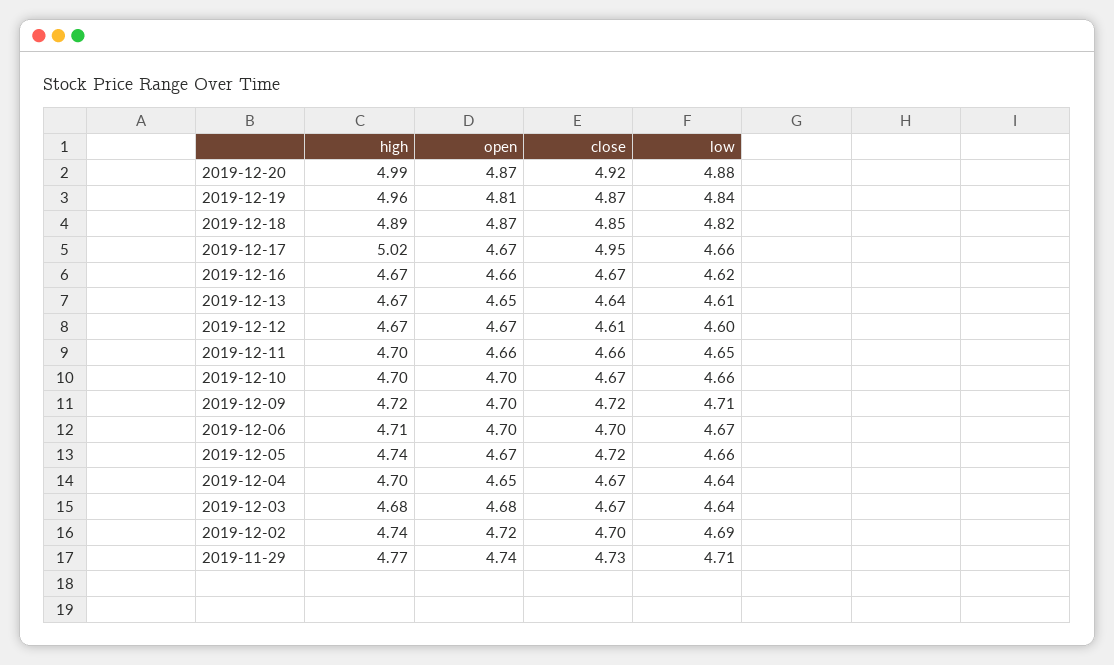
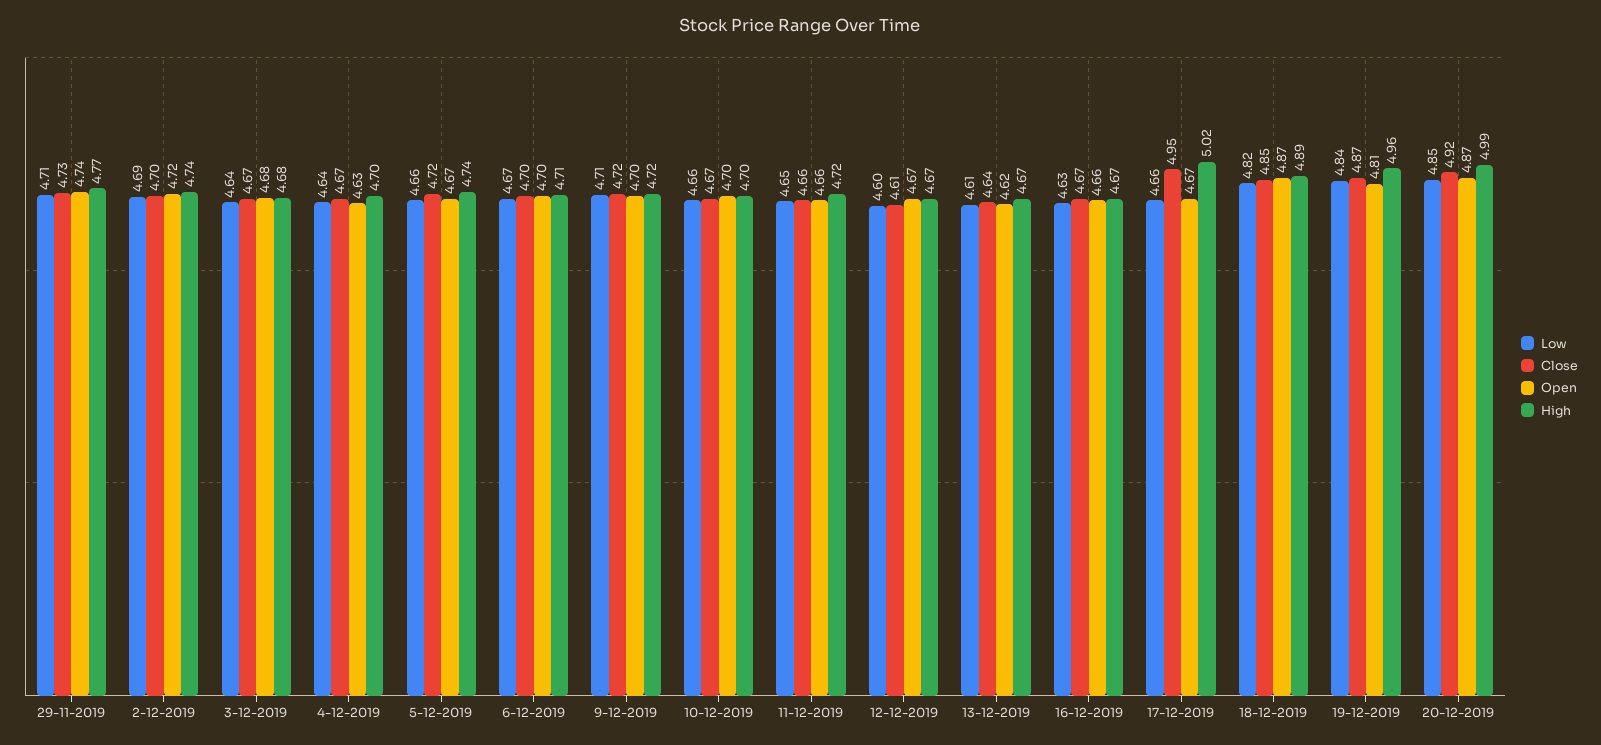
low, 2019-12-20: 4.88 -> 4.85
low, 2019-12-16: 4.62 -> 4.63
open, 2019-12-13: 4.65 -> 4.62
high, 2019-12-11: 4.7 -> 4.72
open, 2019-12-04: 4.65 -> 4.63

